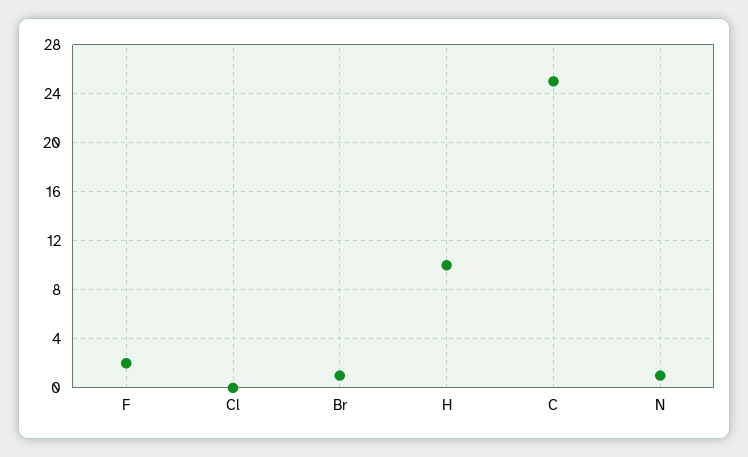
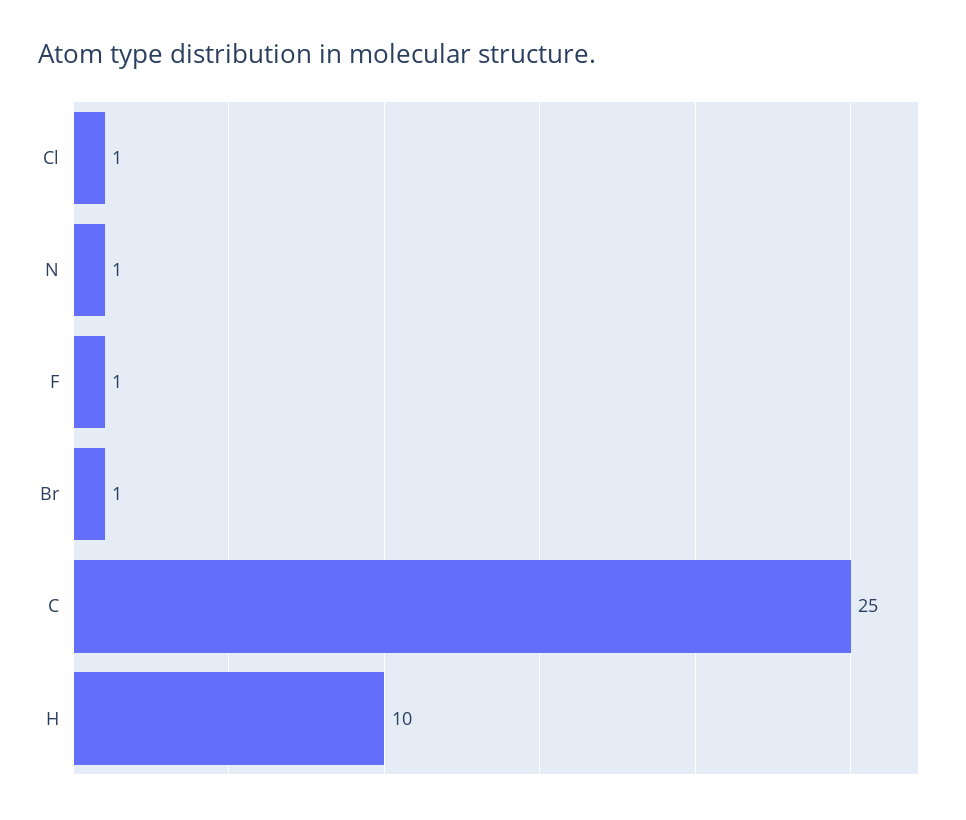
F: 2 -> 1
Cl: 0 -> 1

